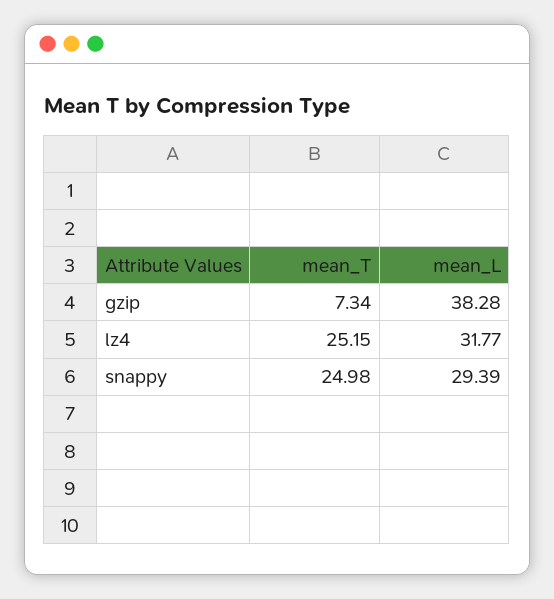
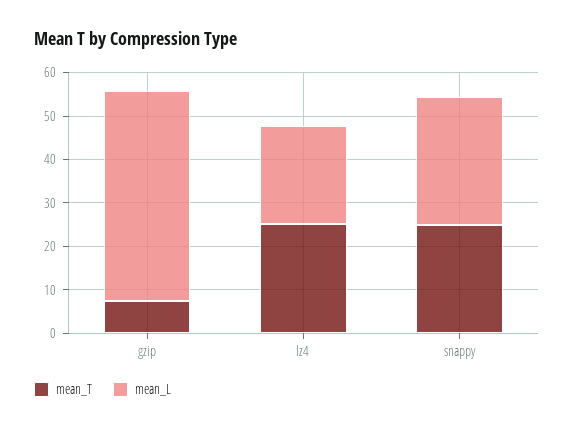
mean_L, gzip: 38.28 -> 48
mean_L, lz4: 31.77 -> 22

